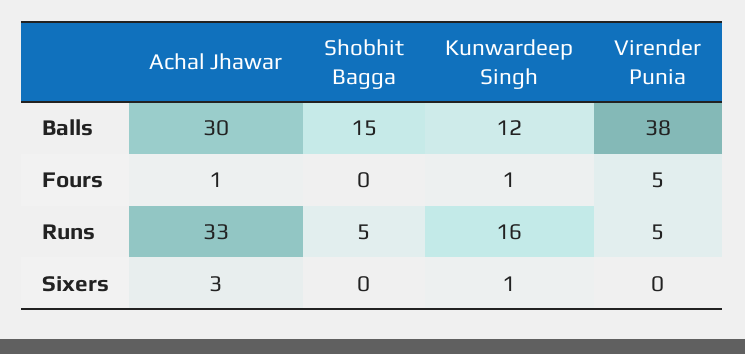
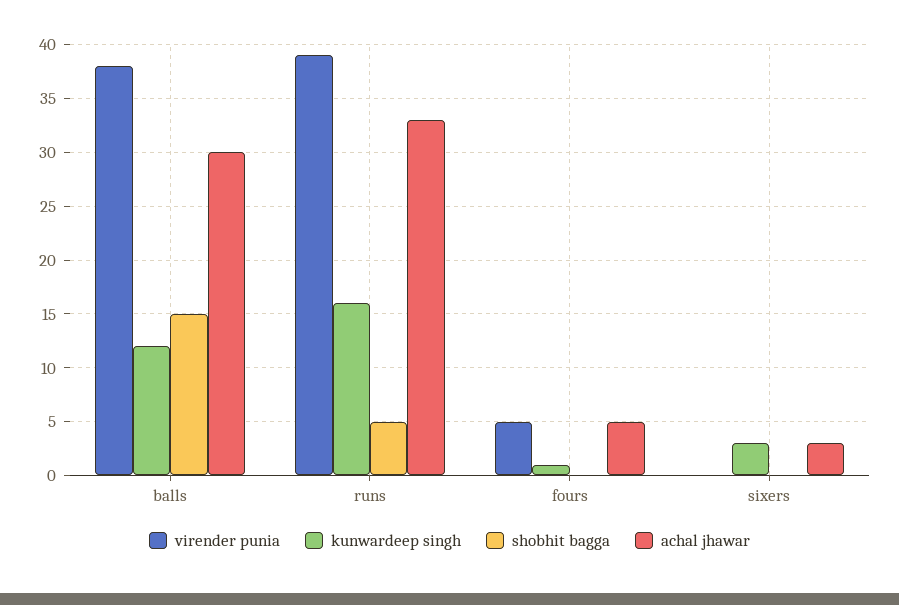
Achal Jhawar, Fours: 1 -> 5
Virender Punia, Runs: 5 -> 39
Kunwardeep Singh, Sixers: 1 -> 3

